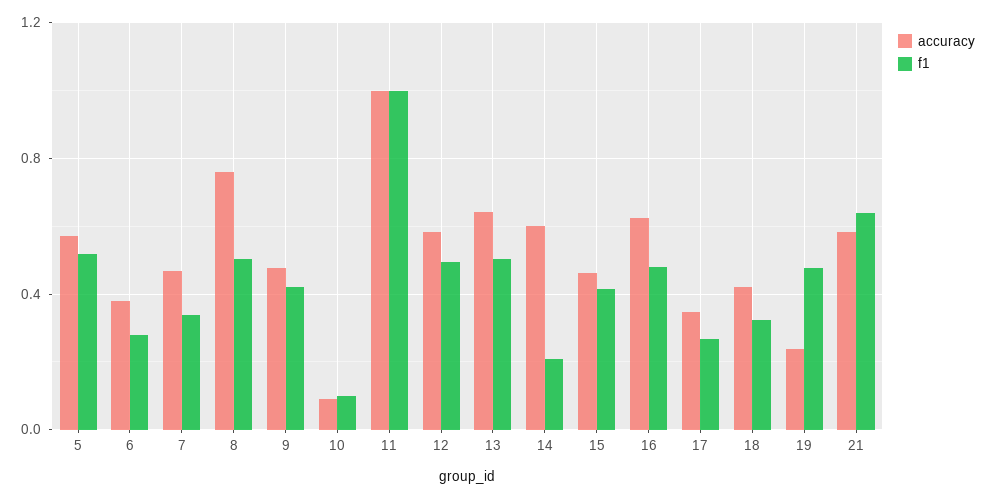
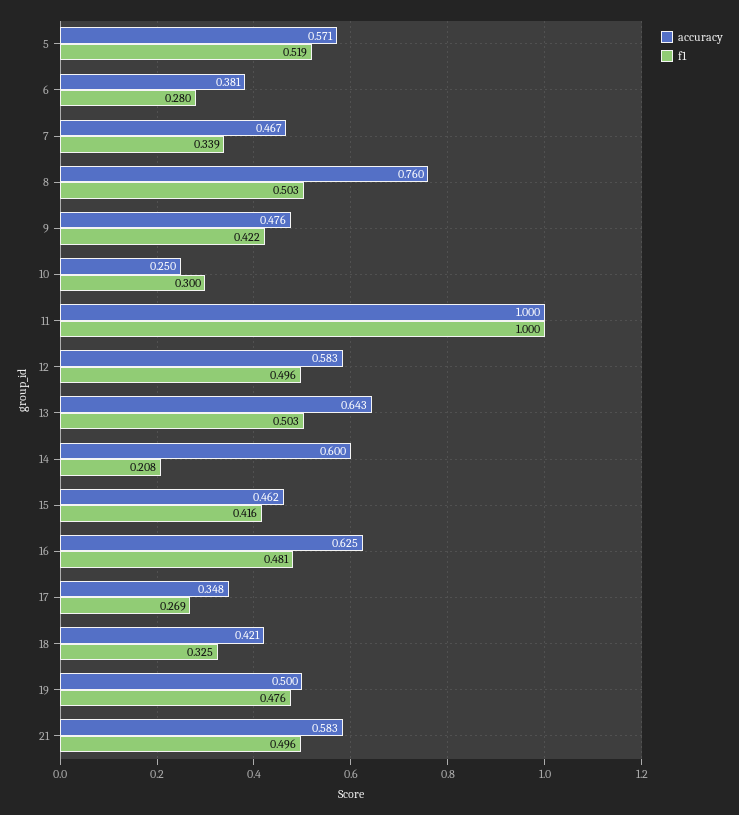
accuracy, 10: 0.1 -> 0.25
f1, 10: 0.1 -> 0.3
accuracy, 19: 0.25 -> 0.5
f1, 21: 0.65 -> 0.496

